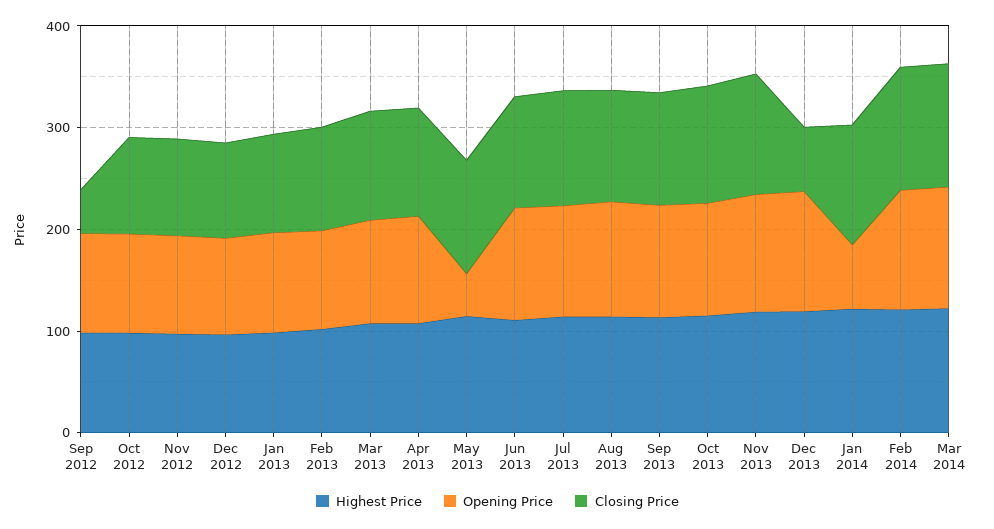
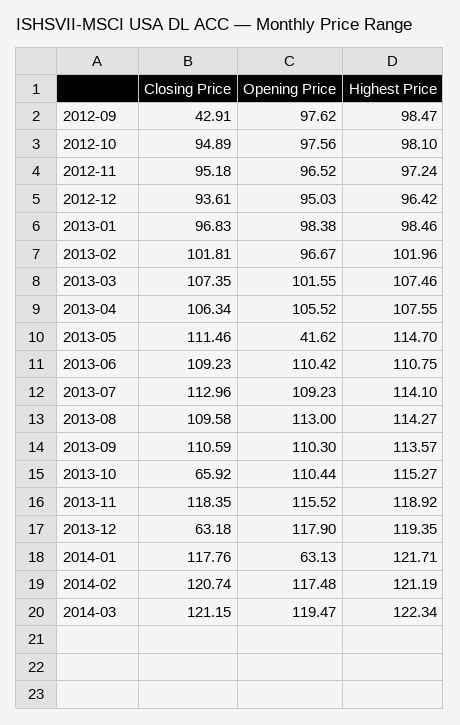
Closing Price, Oct 2013: 120 -> 65.92

